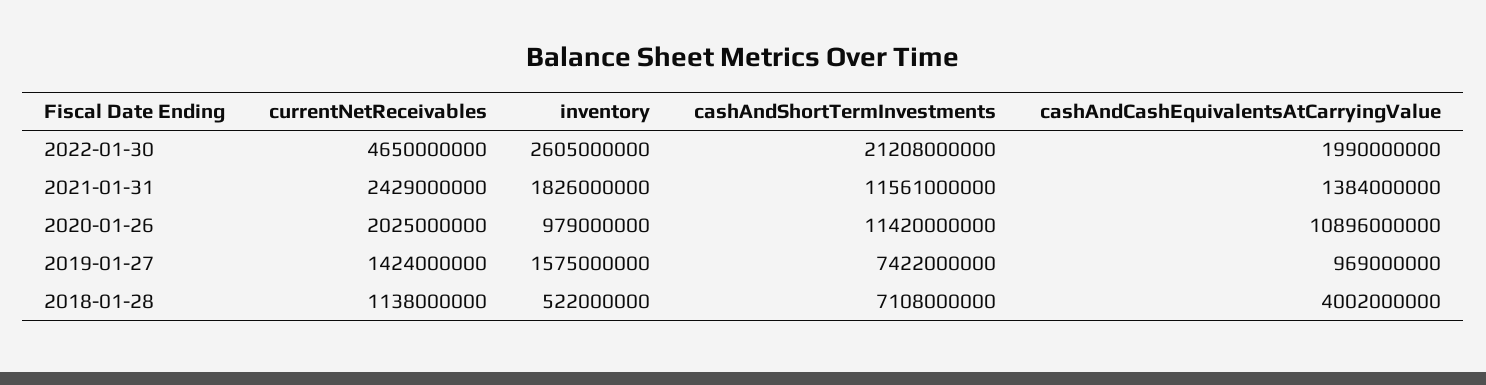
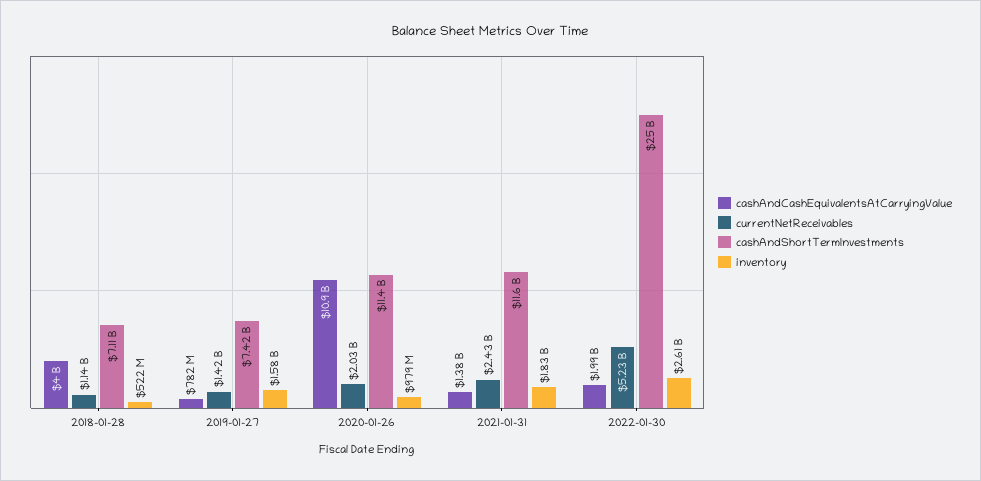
currentNetReceivables, 2022-01-30: 4650000000 -> 5230000000
cashAndShortTermInvestments, 2022-01-30: 21208000000 -> 25000000000
cashAndCashEquivalentsAtCarryingValue, 2019-01-27: 969000000 -> 782000000

